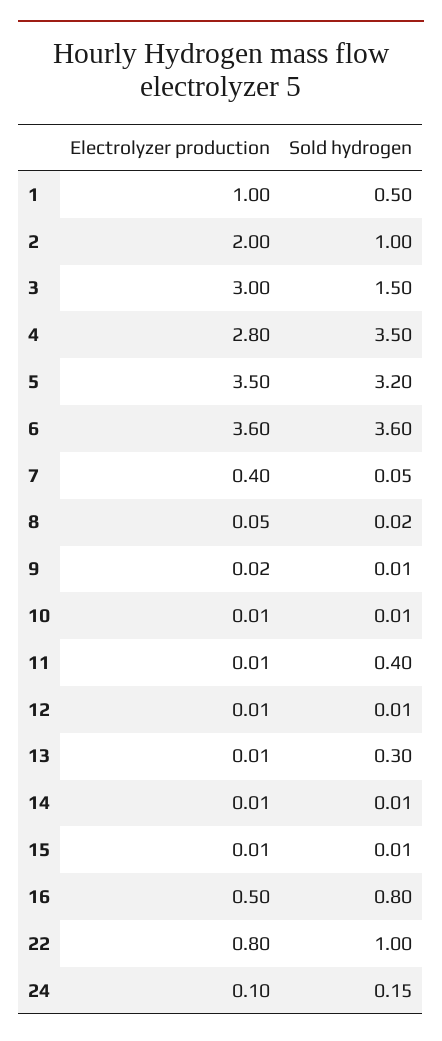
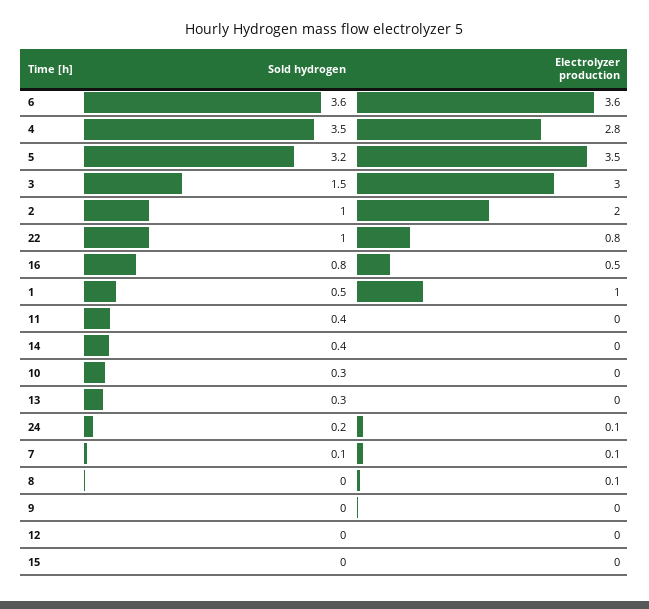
Electrolyzer production, 7: 0.4 -> 0.1
Sold hydrogen, 10: 0.01 -> 0.3
Sold hydrogen, 14: 0.01 -> 0.4

